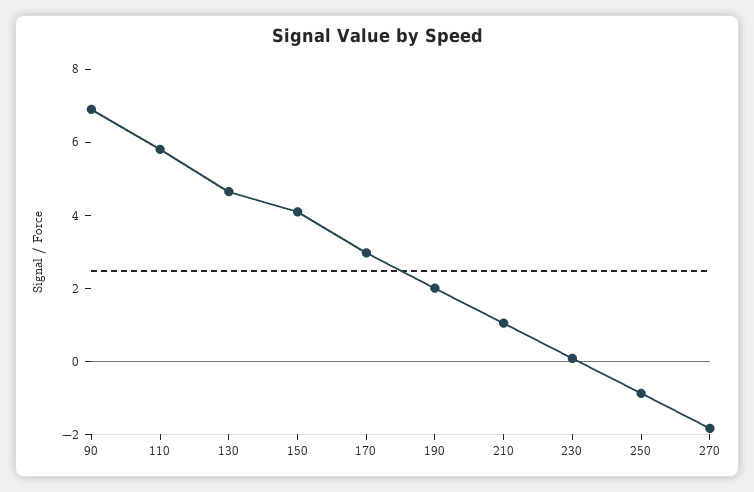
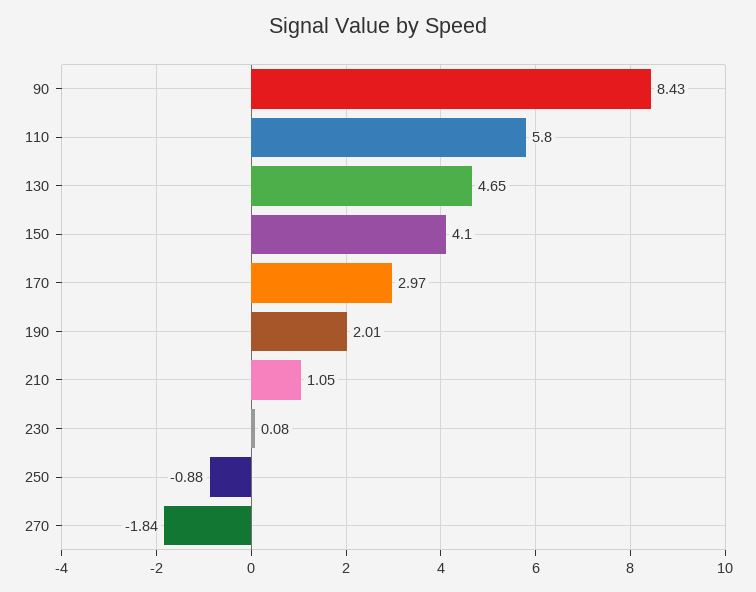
90: 7 -> 8.43

